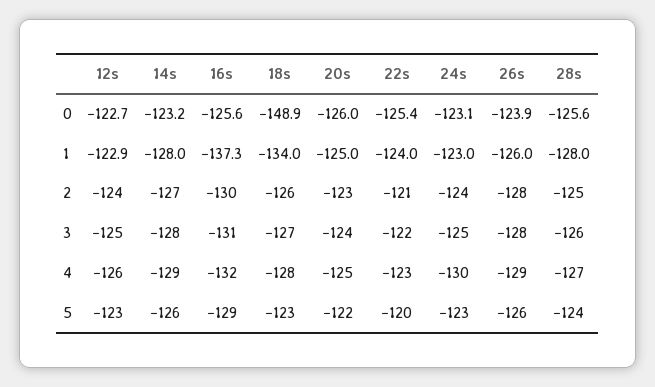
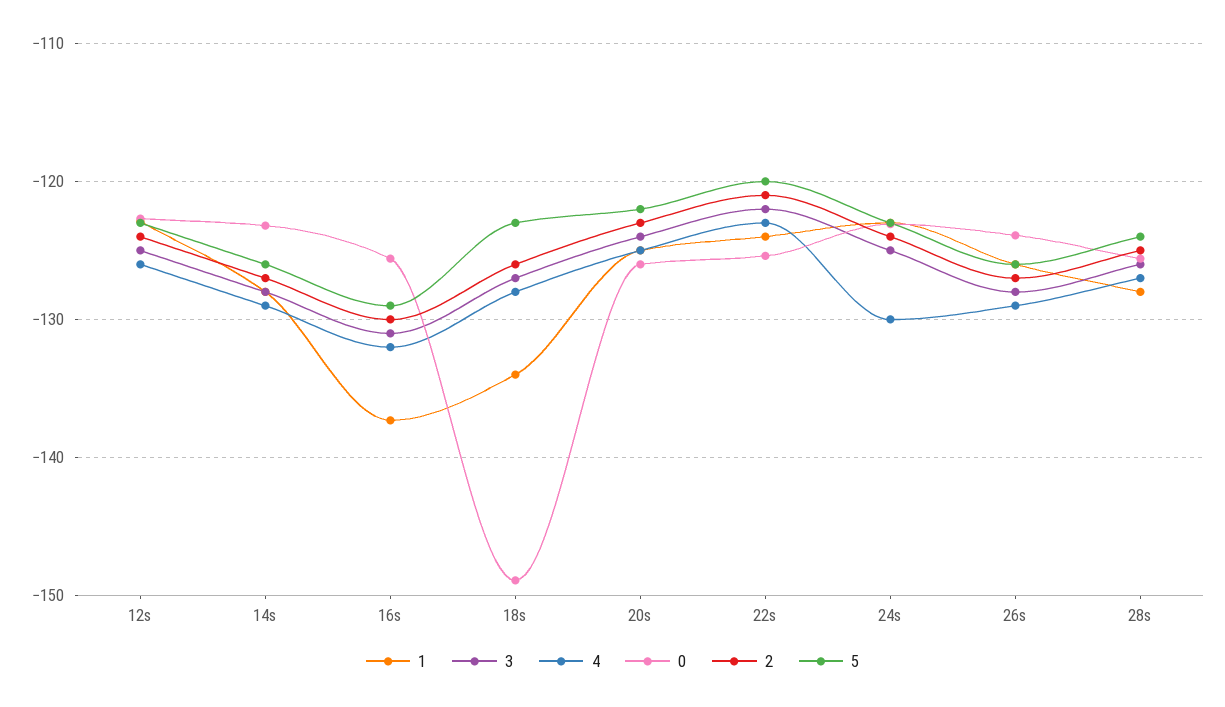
2, 26s: -128 -> -127

